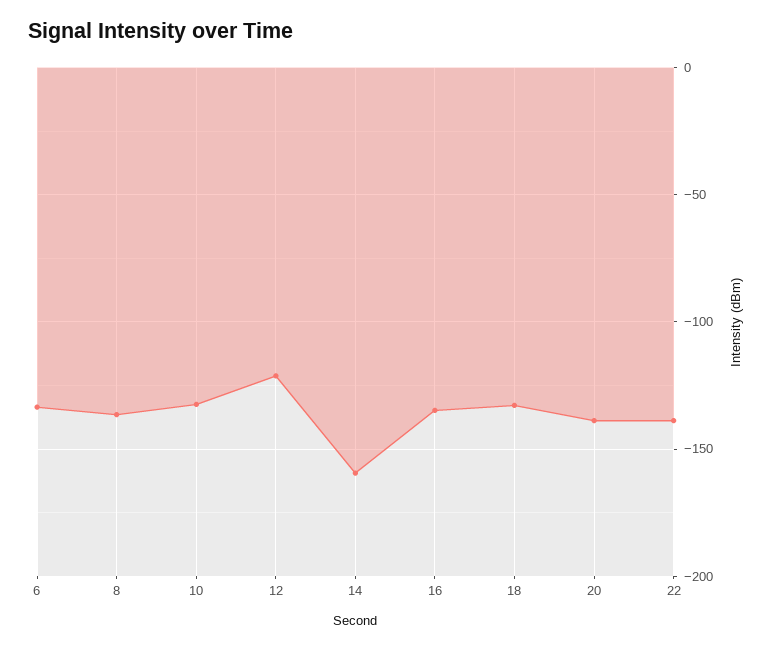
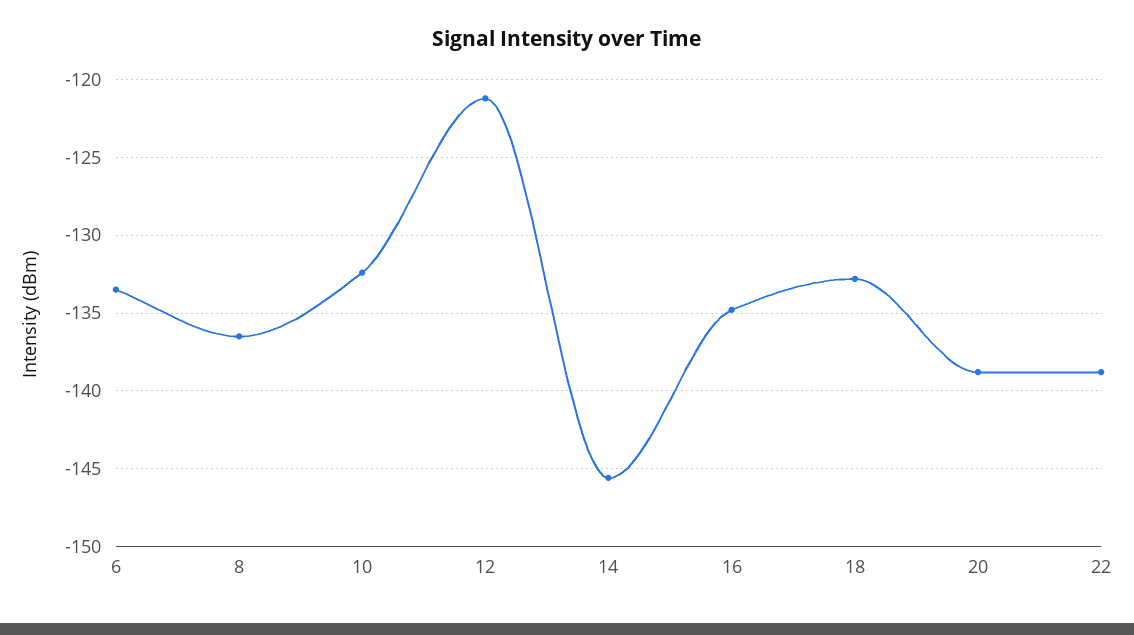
14: -160 -> -145.5

